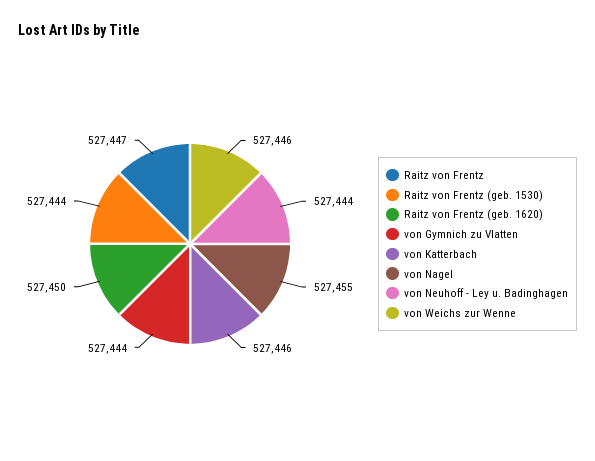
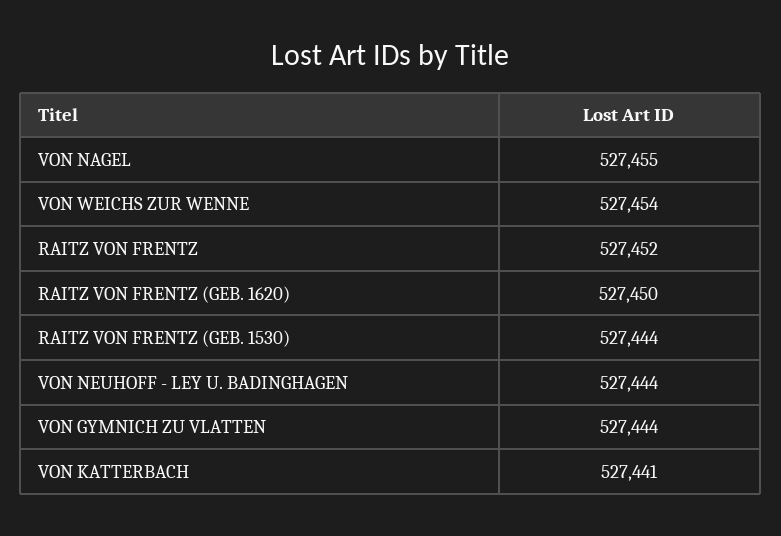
Raitz von Frentz: 527447 -> 527452
von Katterbach: 527446 -> 527441
von Weichs zur Wenne: 527446 -> 527454

